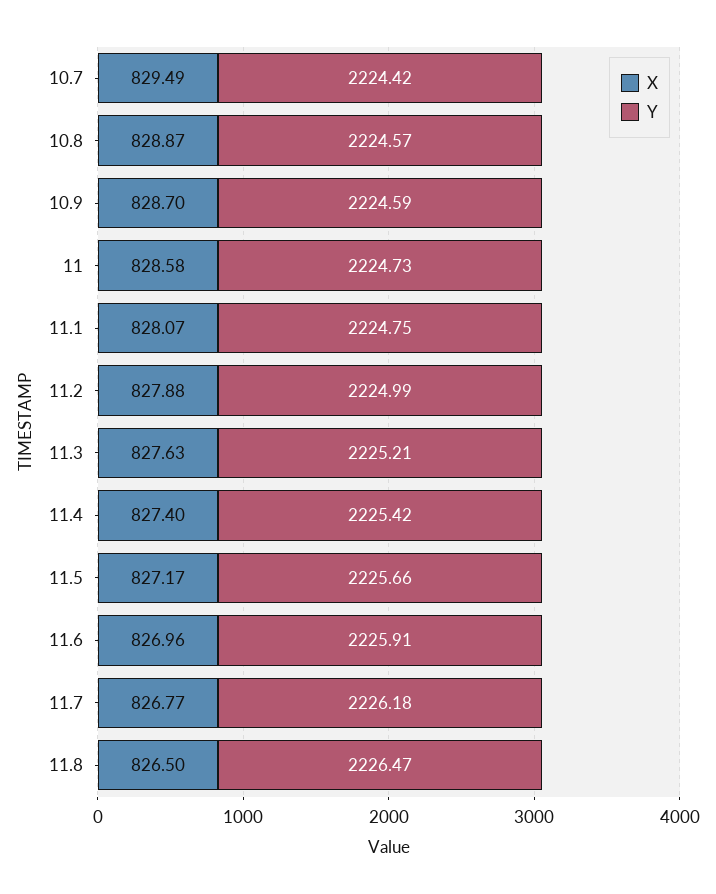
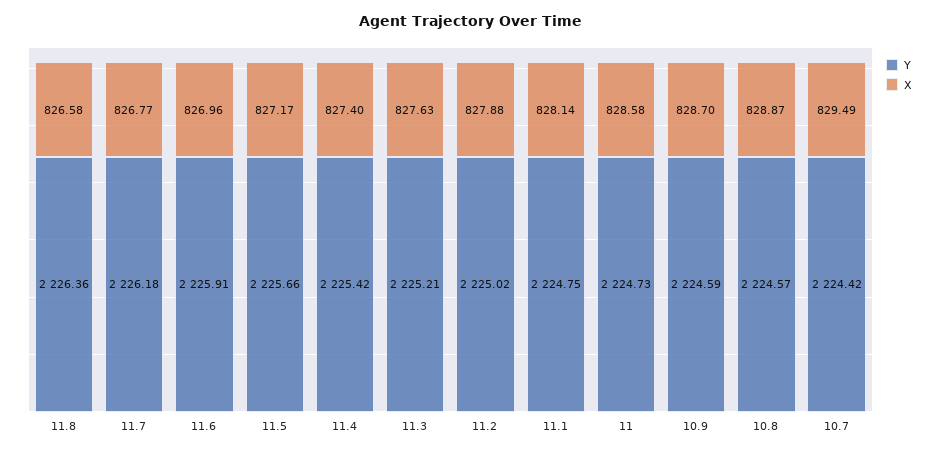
X, 11.1: 828.07 -> 828.14
Y, 11.2: 2224.99 -> 2225.02
X, 11.8: 826.5 -> 826.58
Y, 11.8: 2226.47 -> 2226.36

